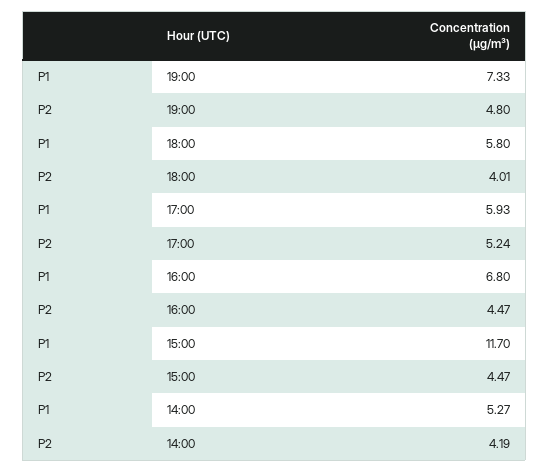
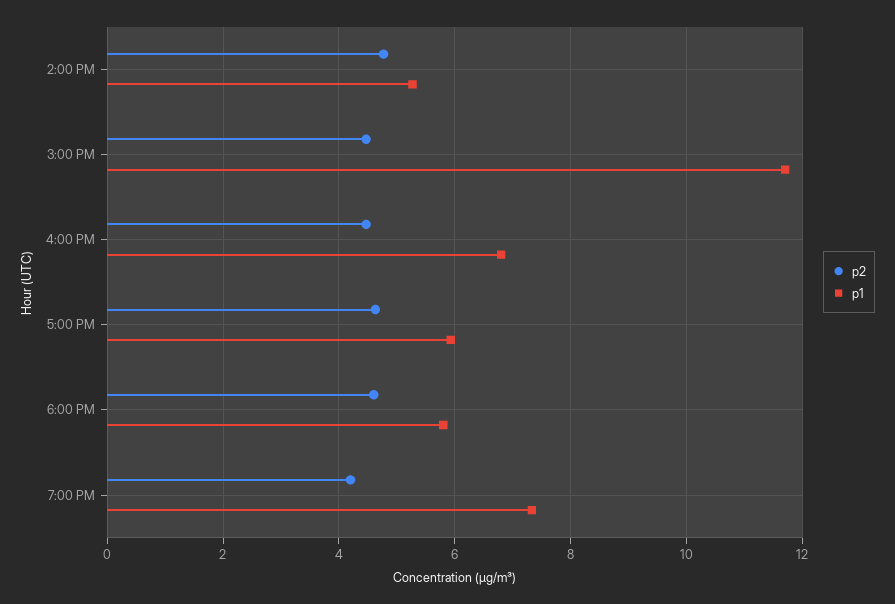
P2, 19:00: 4.8 -> 4.2
P2, 18:00: 4.01 -> 4.6
P2, 17:00: 5.24 -> 4.6
P2, 14:00: 4.19 -> 4.8

